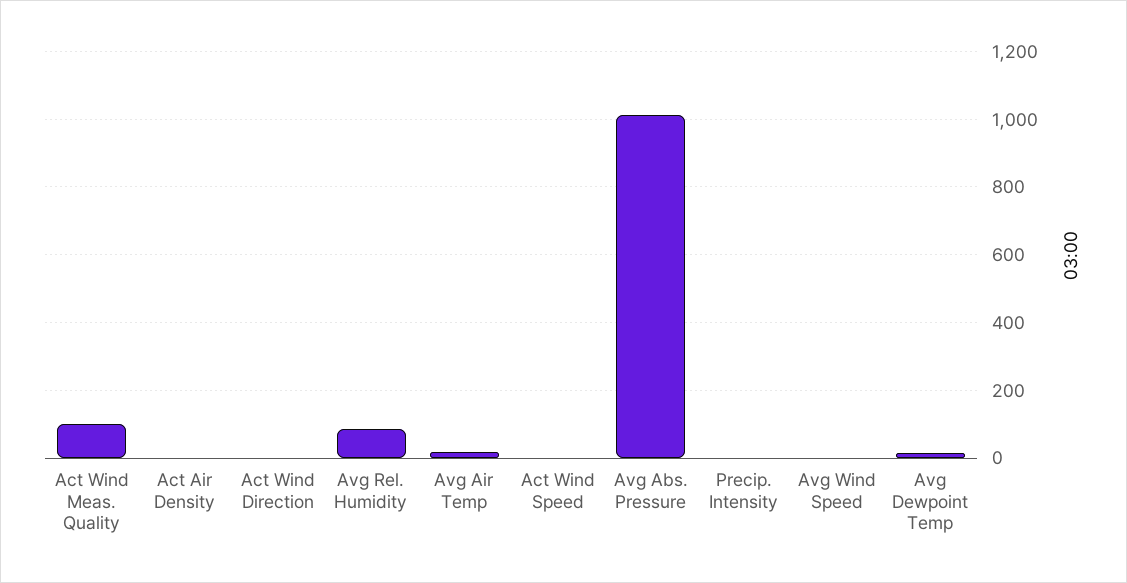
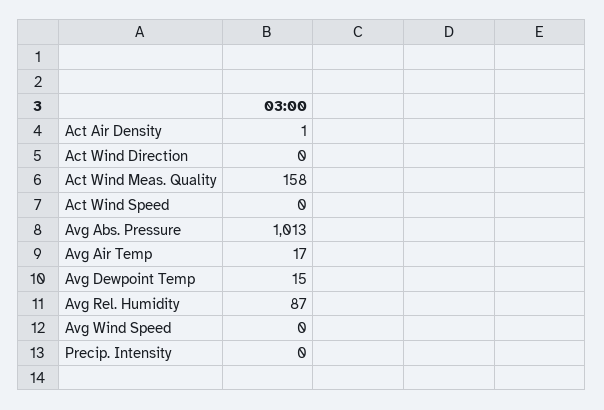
Act Wind Meas. Quality: 100 -> 158

